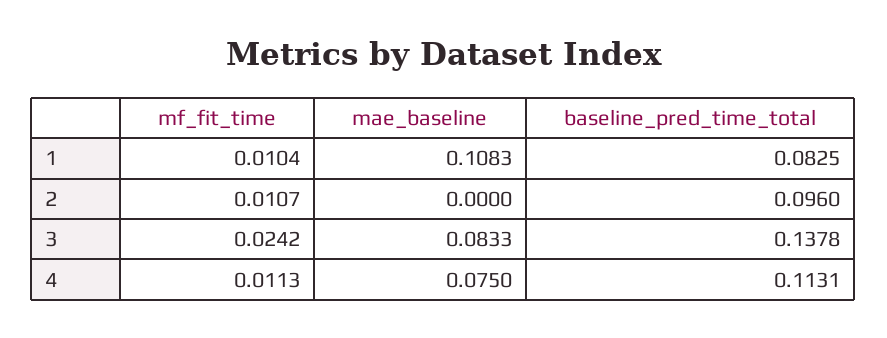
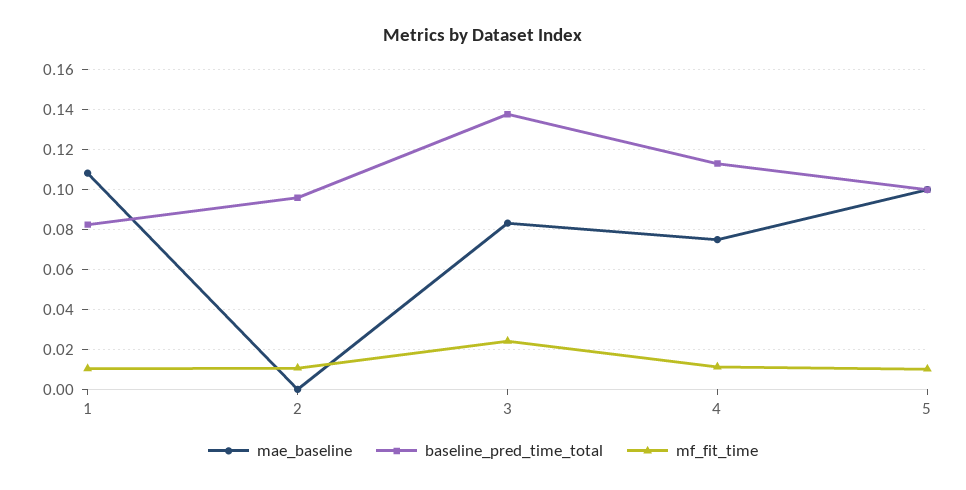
mae_baseline, 5: none -> 0.1
baseline_pred_time_total, 5: none -> 0.1
mf_fit_time, 5: none -> 0.01

